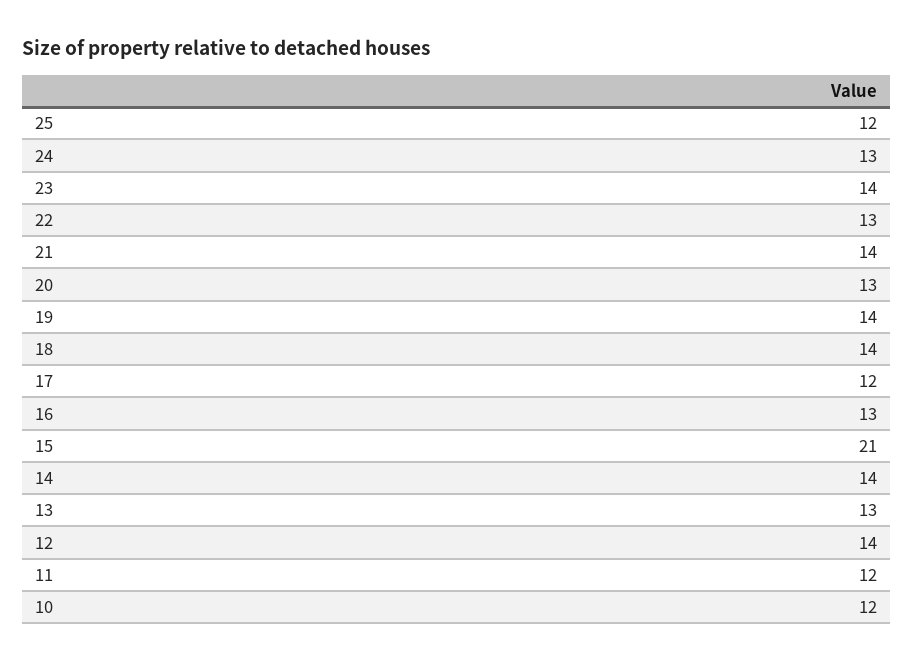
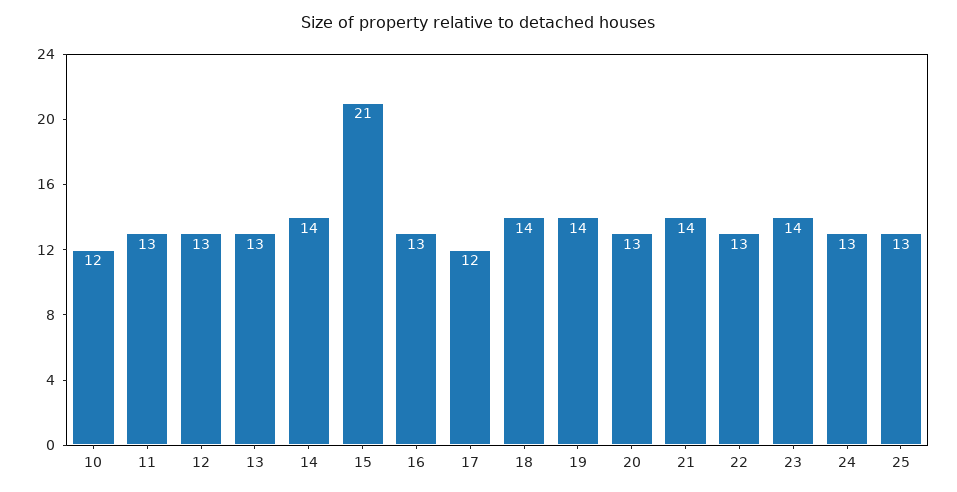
25: 12 -> 13
12: 14 -> 13
11: 12 -> 13

